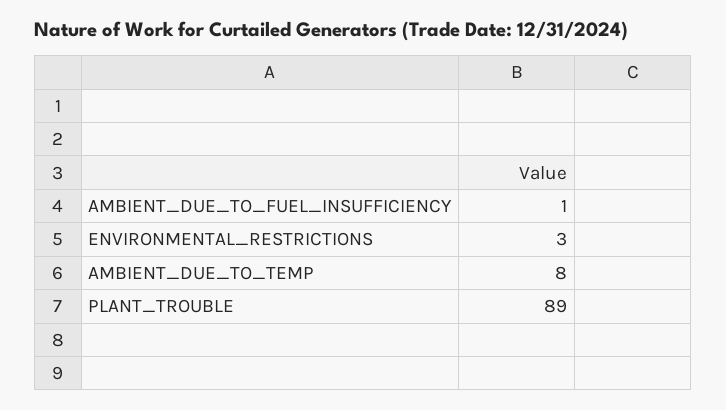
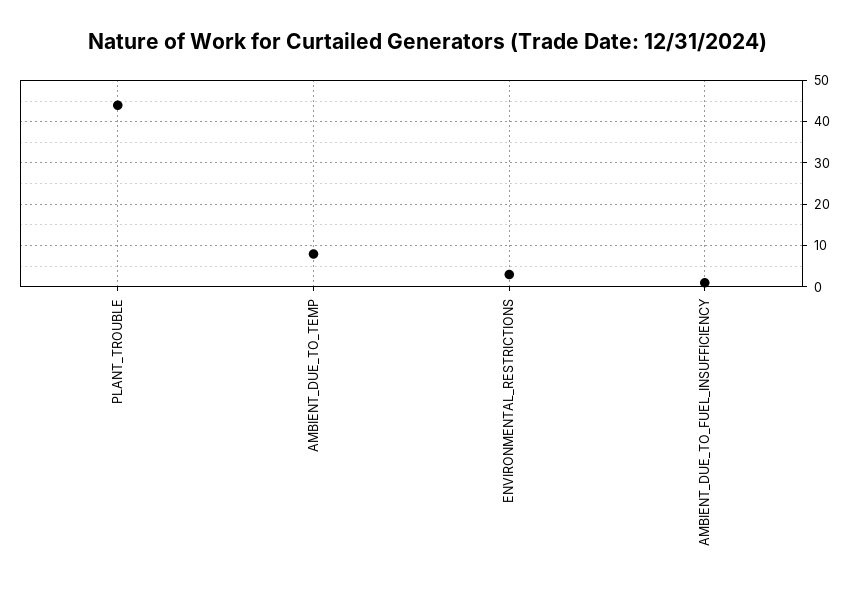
PLANT_TROUBLE: 89 -> 45

